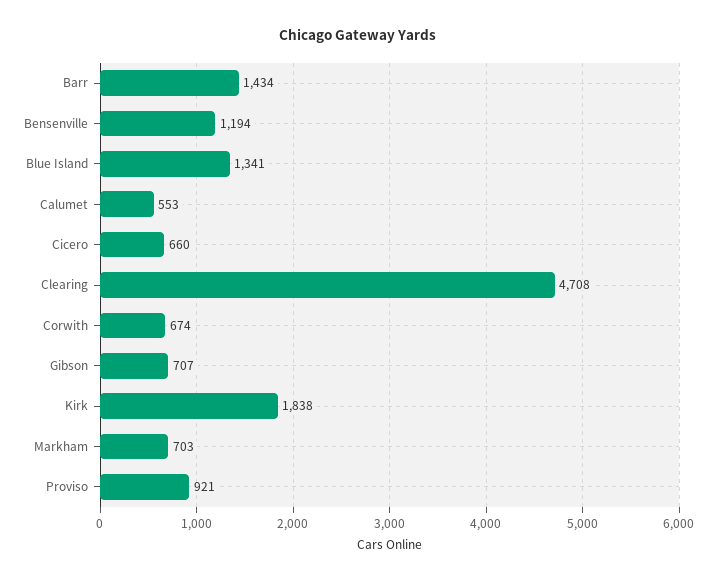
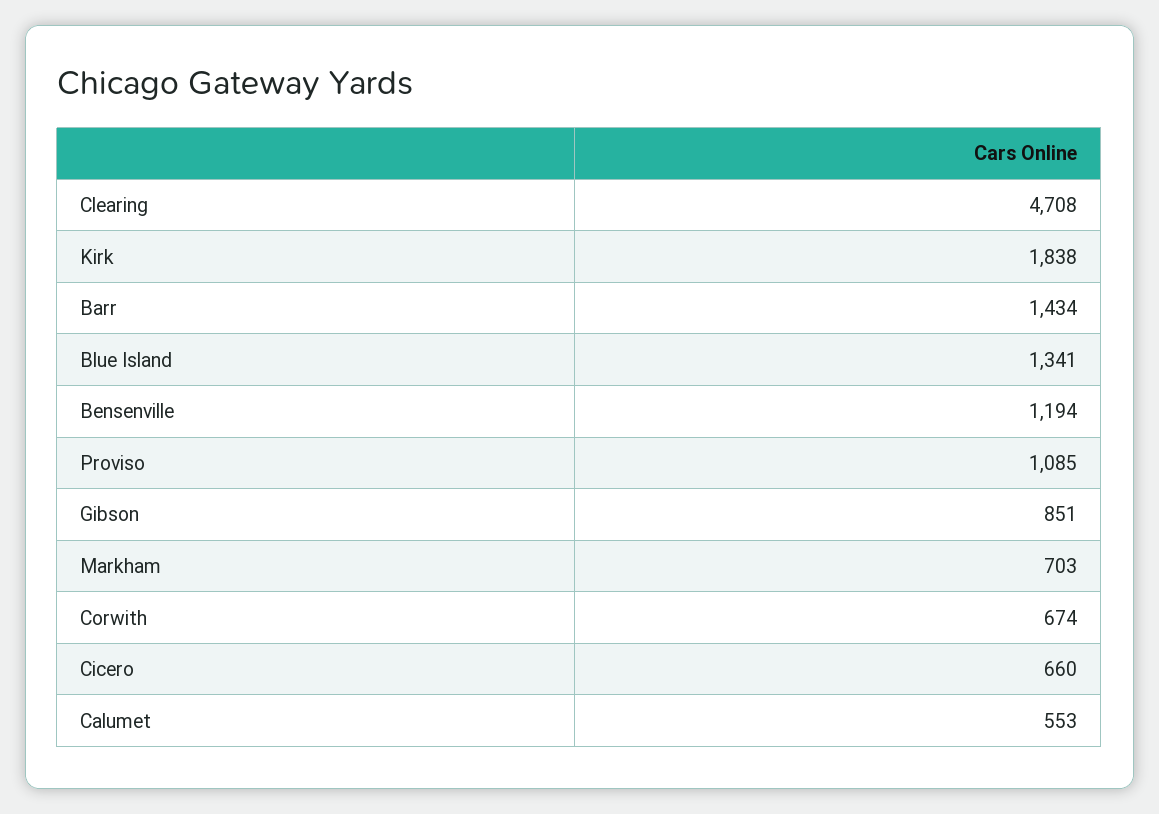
Gibson: 707 -> 851
Proviso: 921 -> 1085

